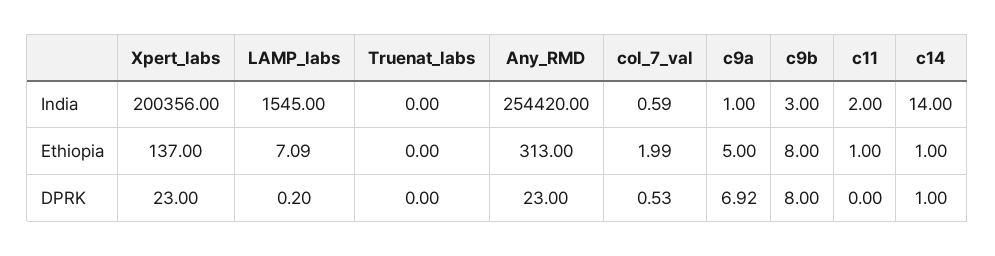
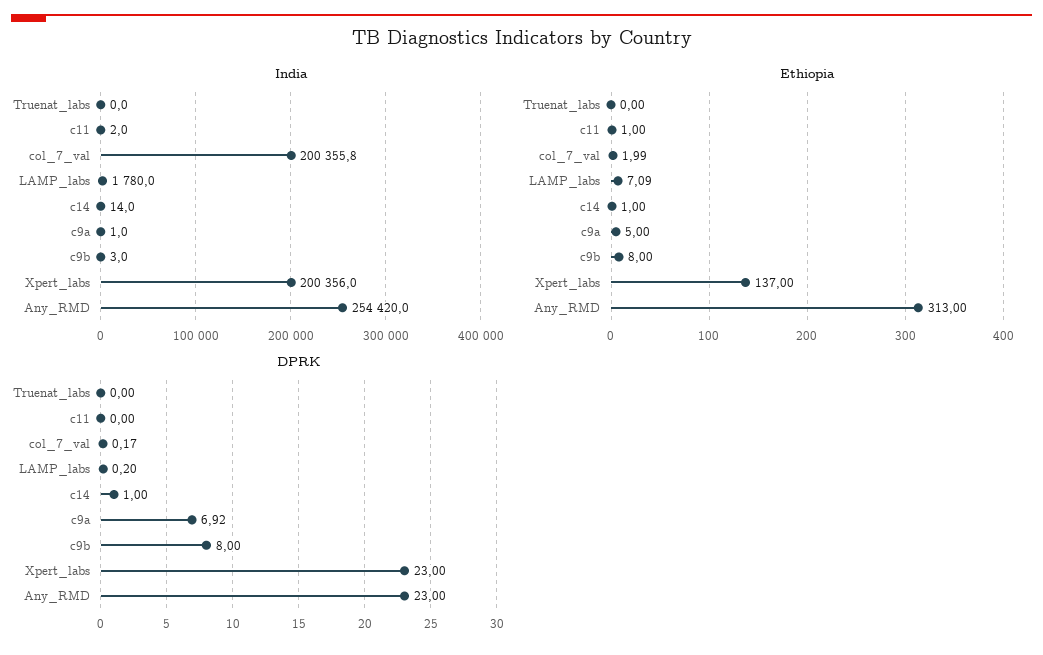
India, LAMP_labs: 1545 -> 1780
India, col_7_val: 0.59 -> 200355.8
DPRK, col_7_val: 0.53 -> 0.17

